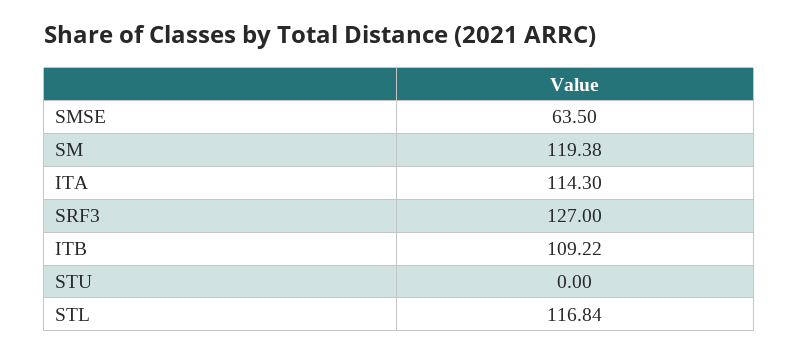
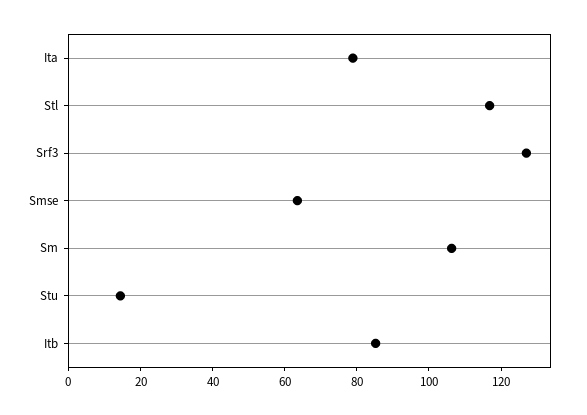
SM: 119.38 -> 105
ITA: 114.3 -> 80
ITB: 109.22 -> 85
STU: 0 -> 15

